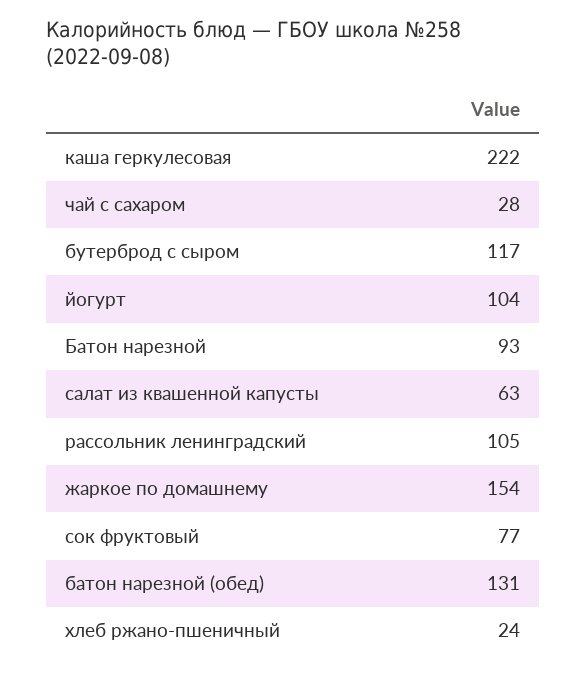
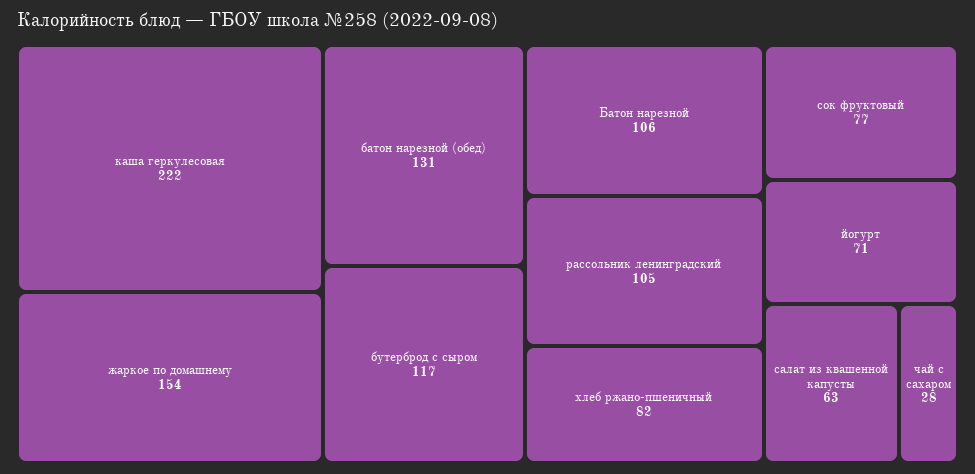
йогурт: 104 -> 71
Батон нарезной: 93 -> 106
хлеб ржано-пшеничный: 24 -> 82

